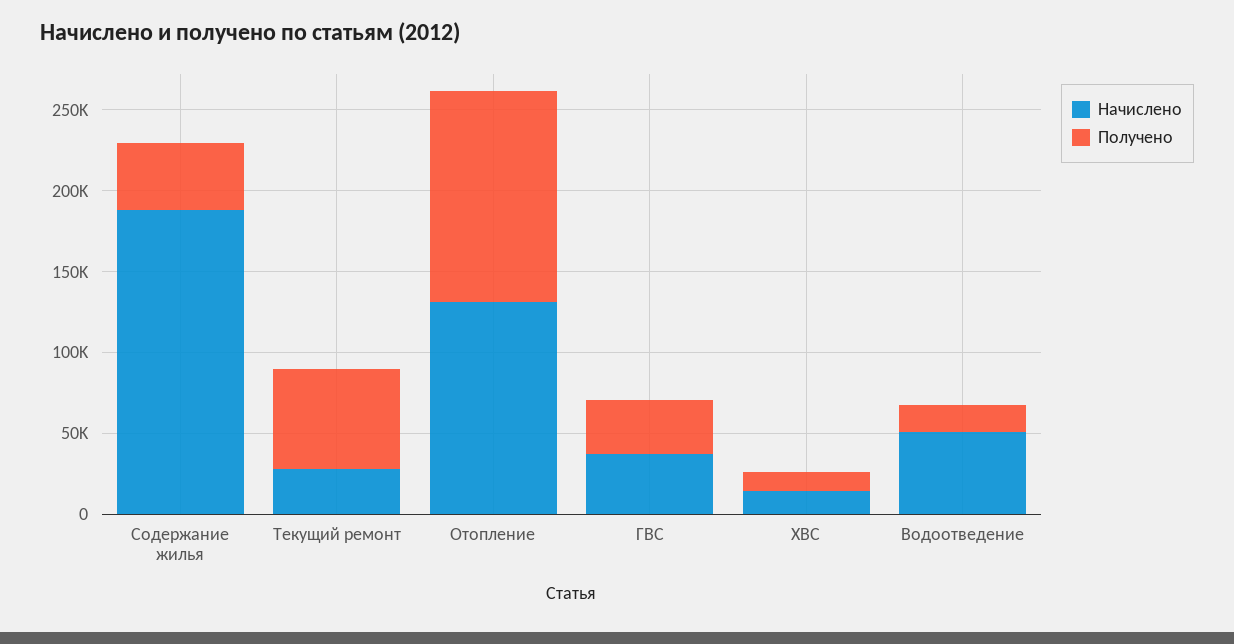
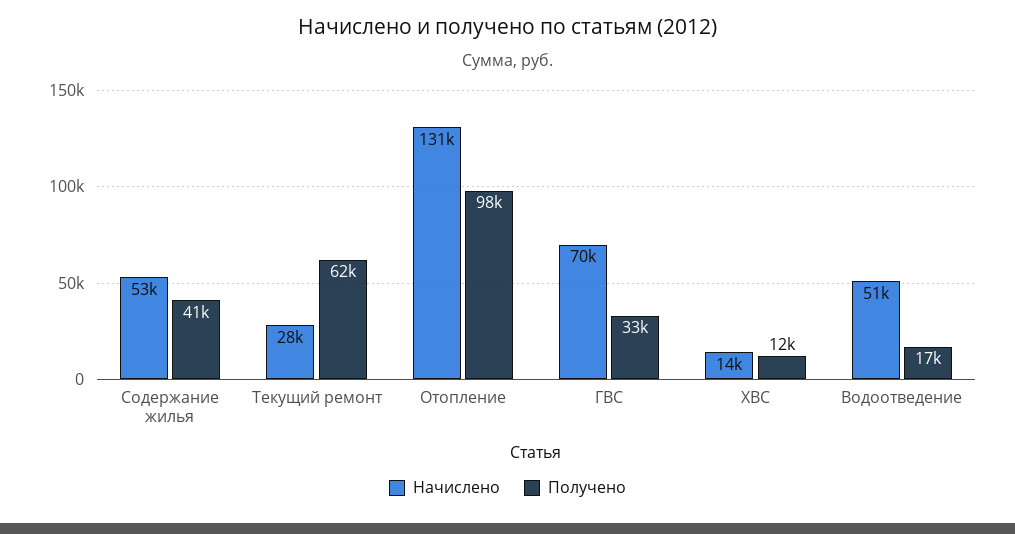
Начислено, Содержание жилья: 190000 -> 53000
Получено, Отопление: 130000 -> 98000
Начислено, ГВС: 40000 -> 70000

